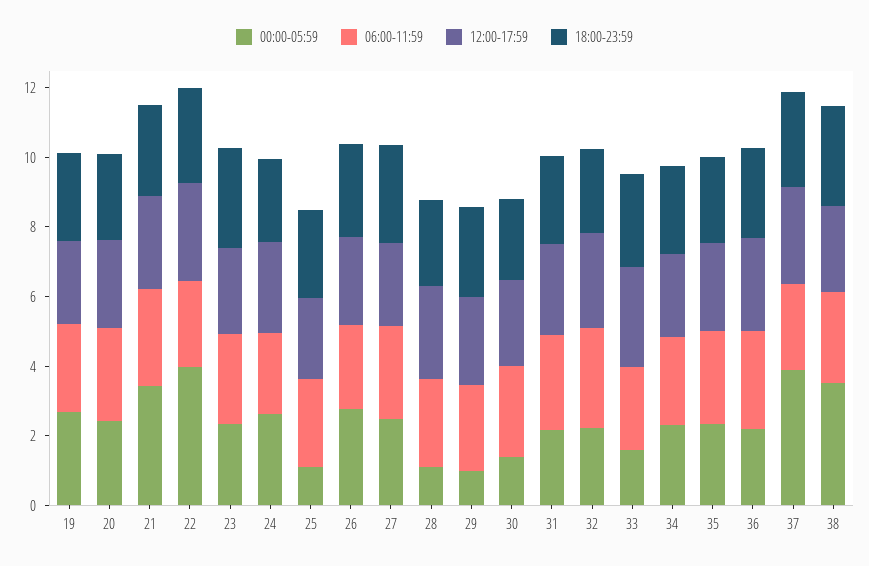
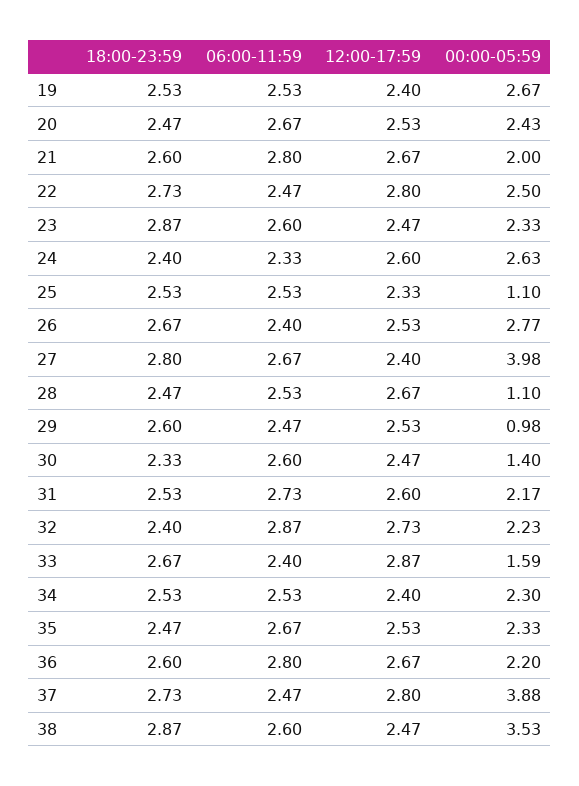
00:00-05:59, 21: 3.5 -> 2
00:00-05:59, 22: 4 -> 2.5
00:00-05:59, 27: 2.5 -> 3.98

